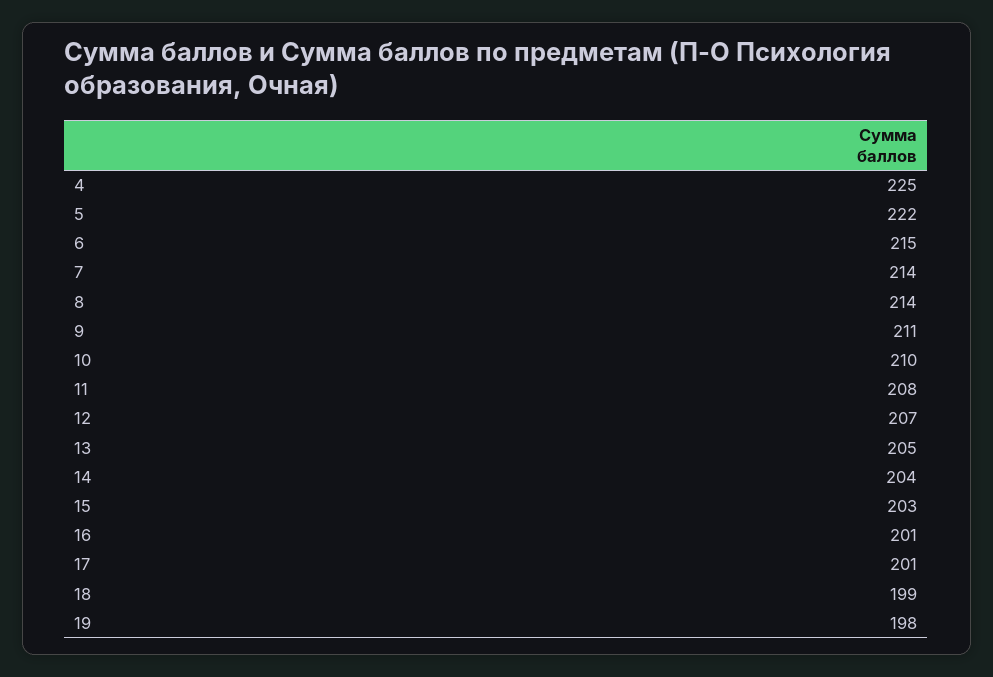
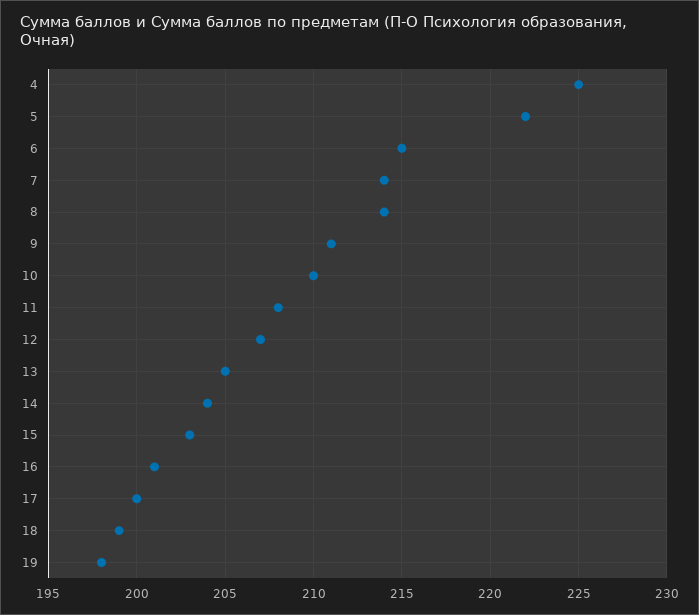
17: 201 -> 200

